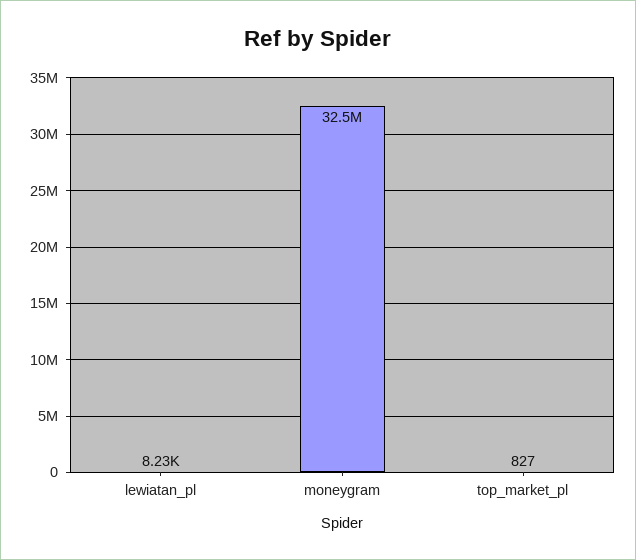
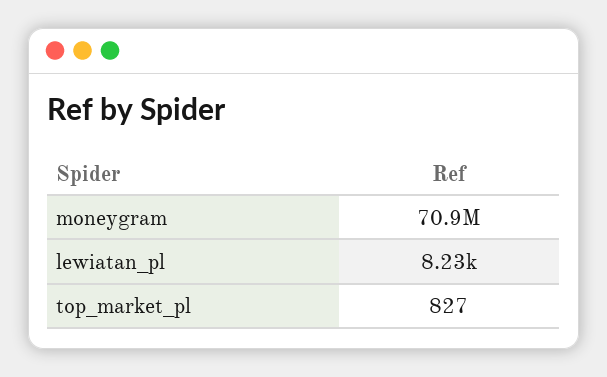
moneygram: 32500000 -> 70900000

